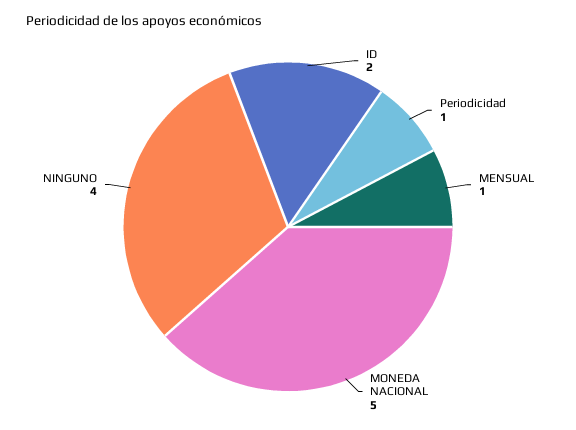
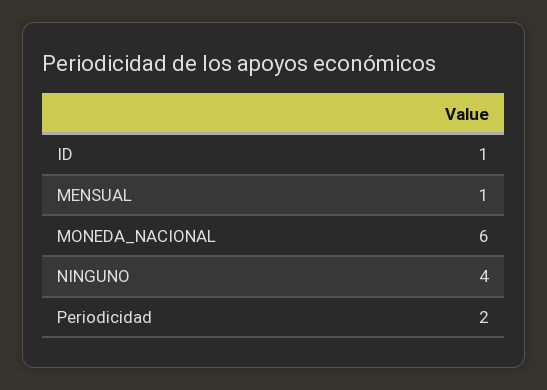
ID: 2 -> 1
Periodicidad: 1 -> 2
MONEDA NACIONAL: 5 -> 6

